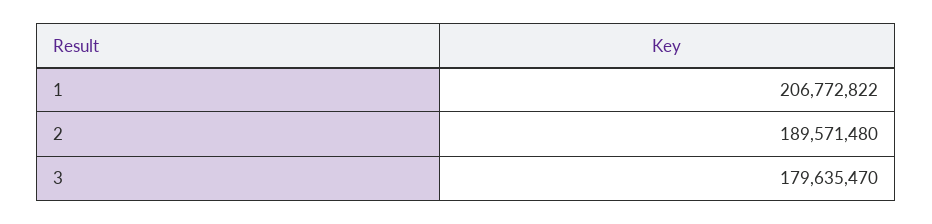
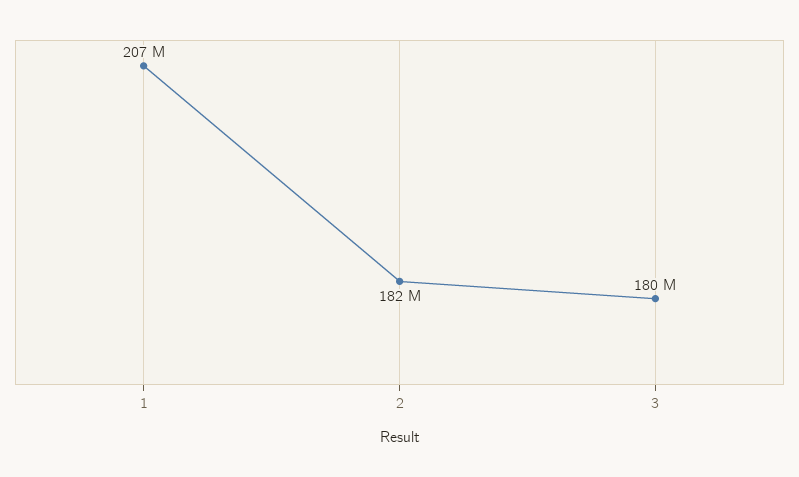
2: 189571480 -> 182000000

